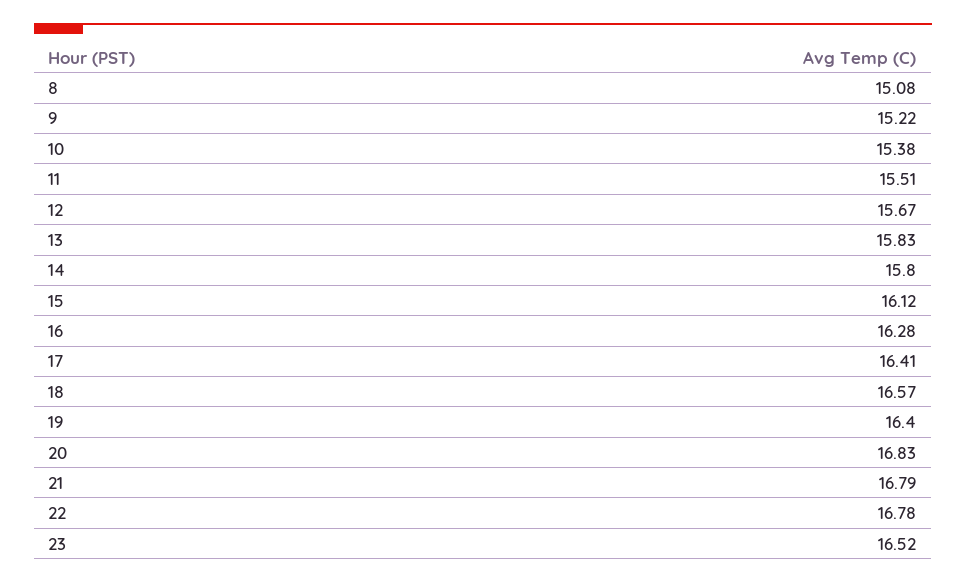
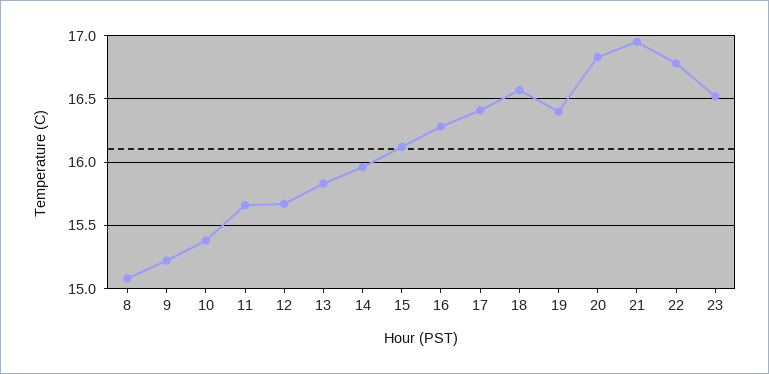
11: 15.51 -> 15.65
14: 15.8 -> 15.95
21: 16.79 -> 16.95

